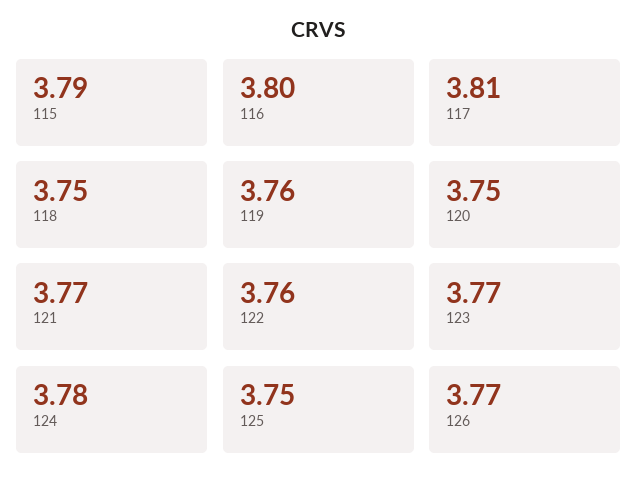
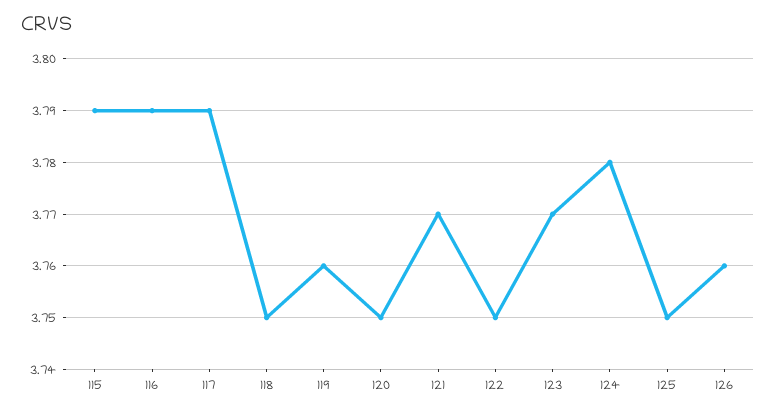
116: 3.8 -> 3.79
117: 3.81 -> 3.79
122: 3.76 -> 3.75
126: 3.77 -> 3.76

